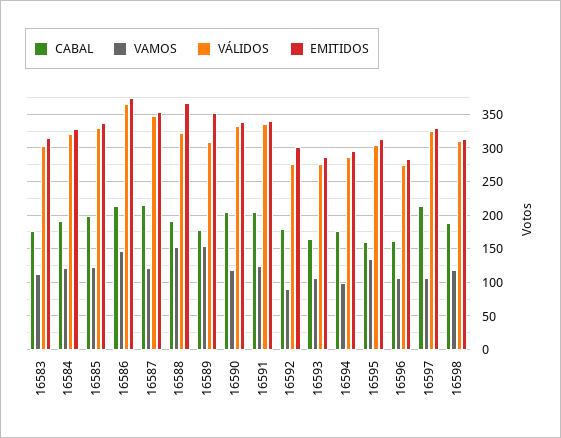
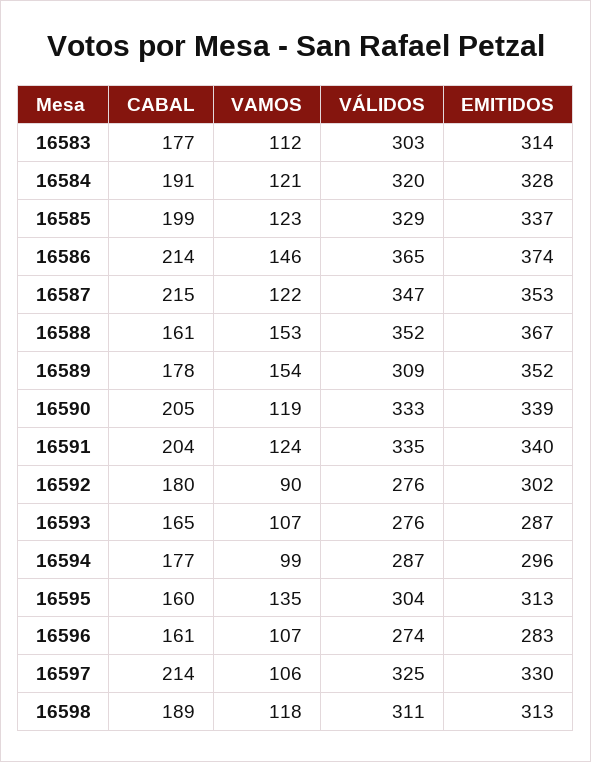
CABAL, 16588: 190 -> 161
VÁLIDOS, 16588: 320 -> 352

